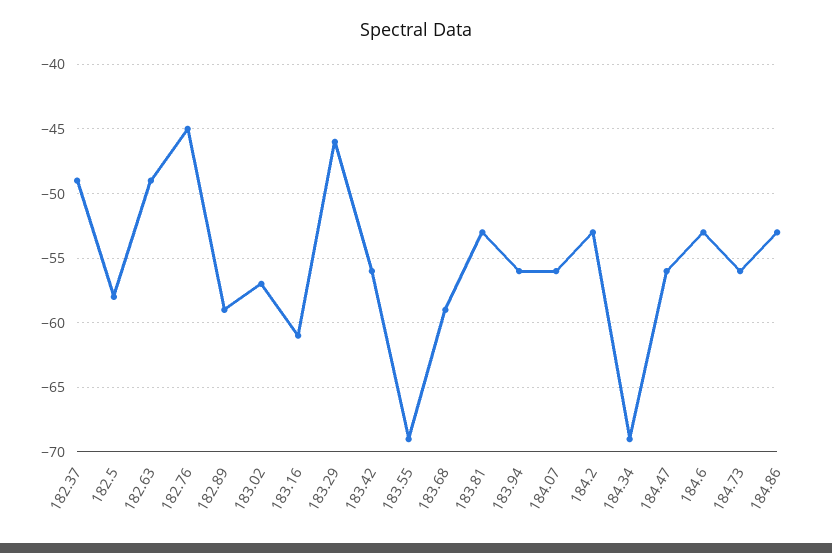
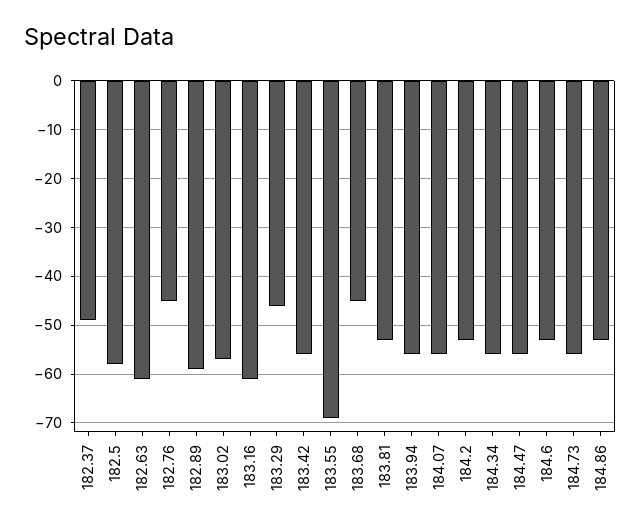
182.63: -49 -> -60
183.68: -59 -> -45
184.34: -69 -> -55

